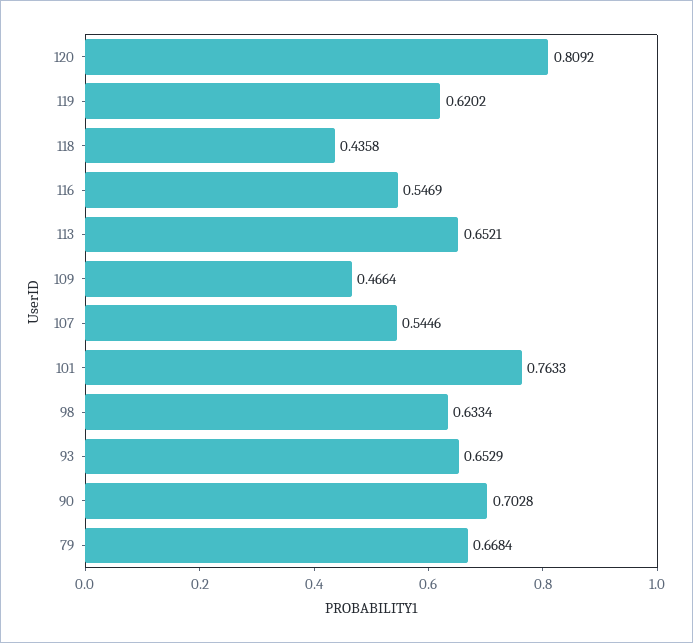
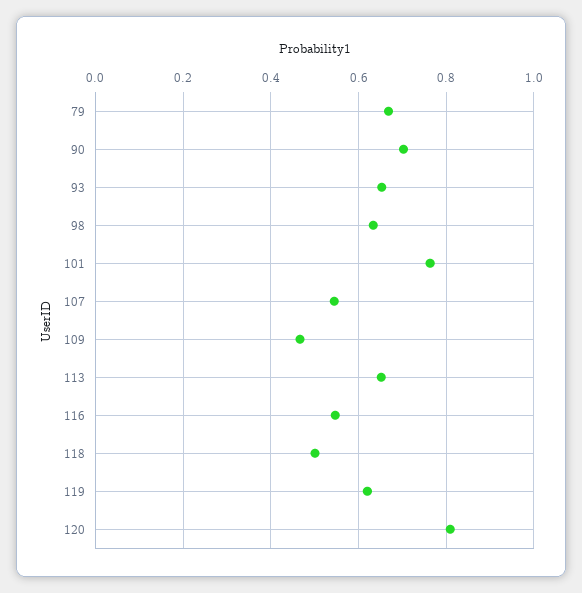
118: 0.4358 -> 0.5

